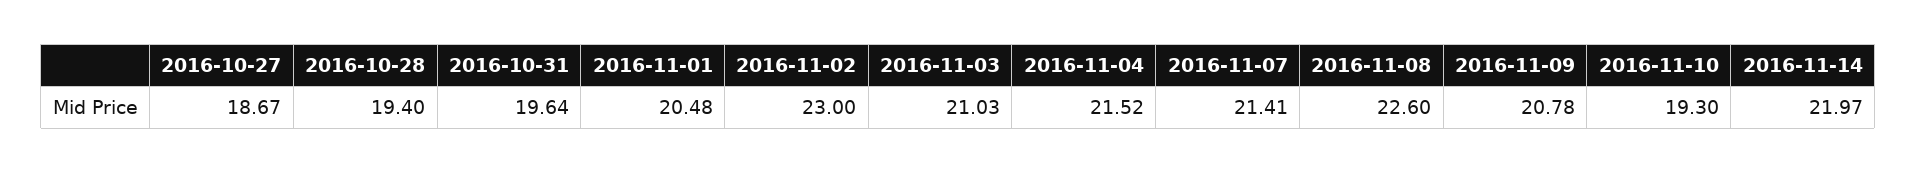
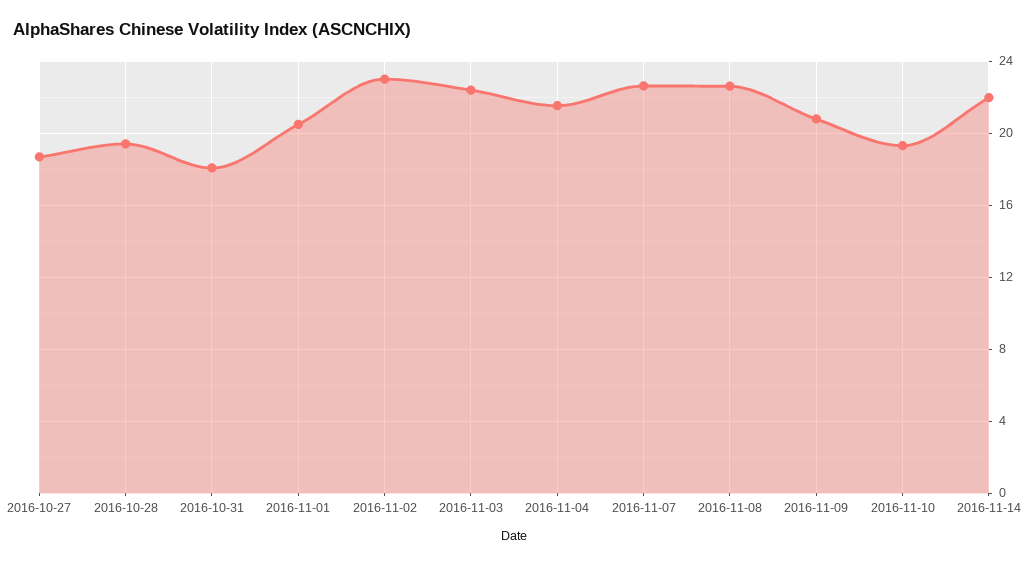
2016-10-31: 19.64 -> 18
2016-11-03: 21.03 -> 22.5
2016-11-07: 21.41 -> 22.5

